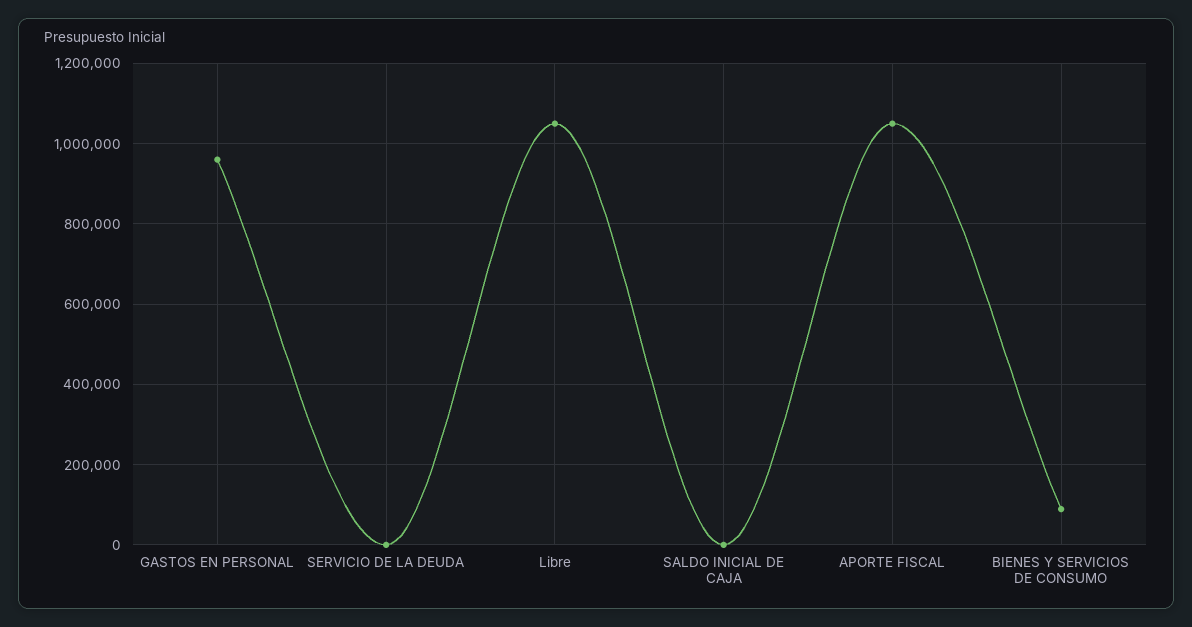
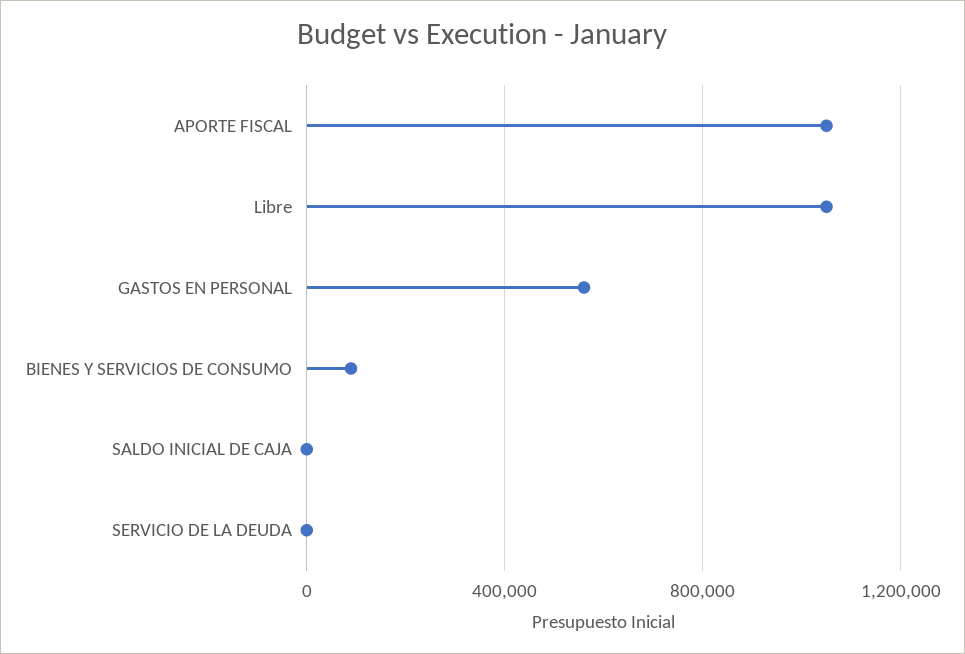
GASTOS EN PERSONAL: 960000 -> 550000

